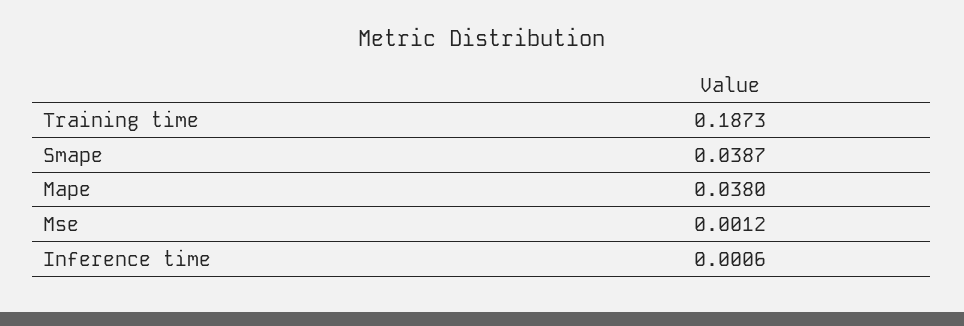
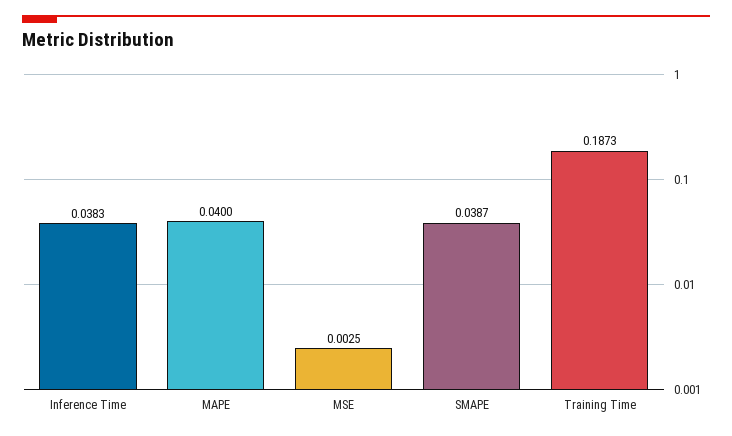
Mape: 0.038 -> 0.04
Mse: 0.0012 -> 0.0025
Inference time: 0.0006 -> 0.0383

